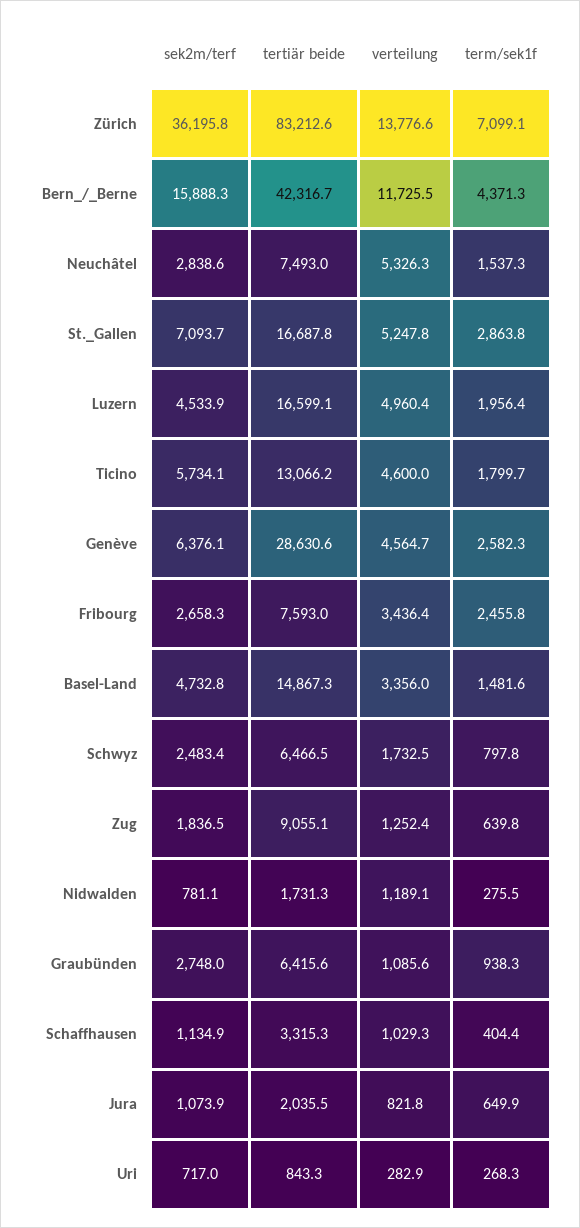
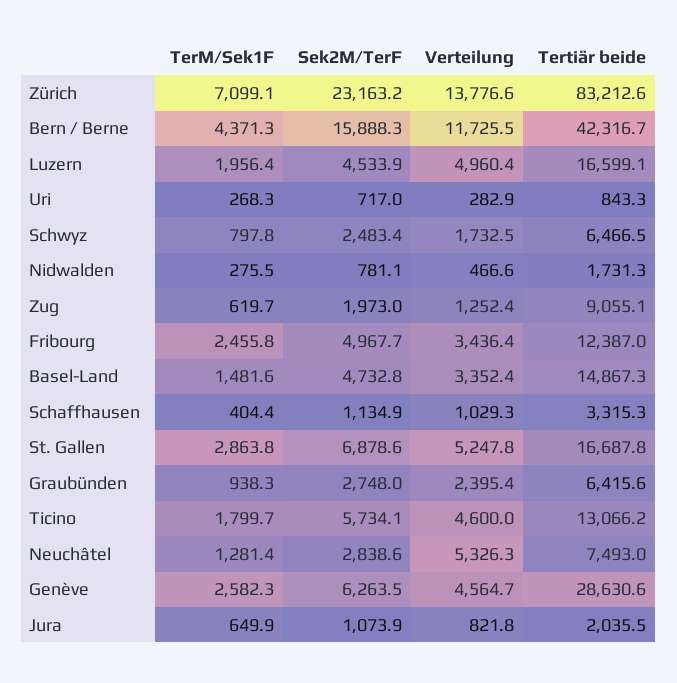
sek2m/terf, Zürich: 36195.8 -> 23163.2
term/sek1f, Neuchâtel: 1537.3 -> 1281.4
sek2m/terf, St._Gallen: 7093.7 -> 6878.6
sek2m/terf, Genève: 6376.1 -> 6263.5
sek2m/terf, Fribourg: 2658.3 -> 4967.7
tertiär beide, Fribourg: 7593 -> 12387
verteilung, Basel-Land: 3356 -> 3352.4
sek2m/terf, Zug: 1836.5 -> 1973
term/sek1f, Zug: 639.8 -> 619.7
verteilung, Nidwalden: 1189.1 -> 466.6
verteilung, Graubünden: 1085.6 -> 2395.4

